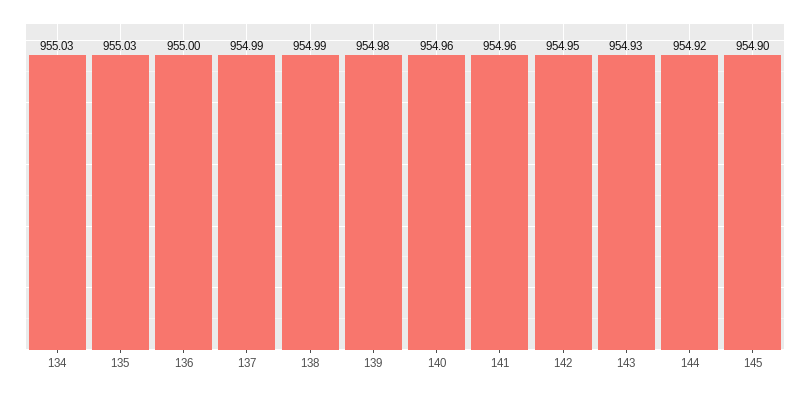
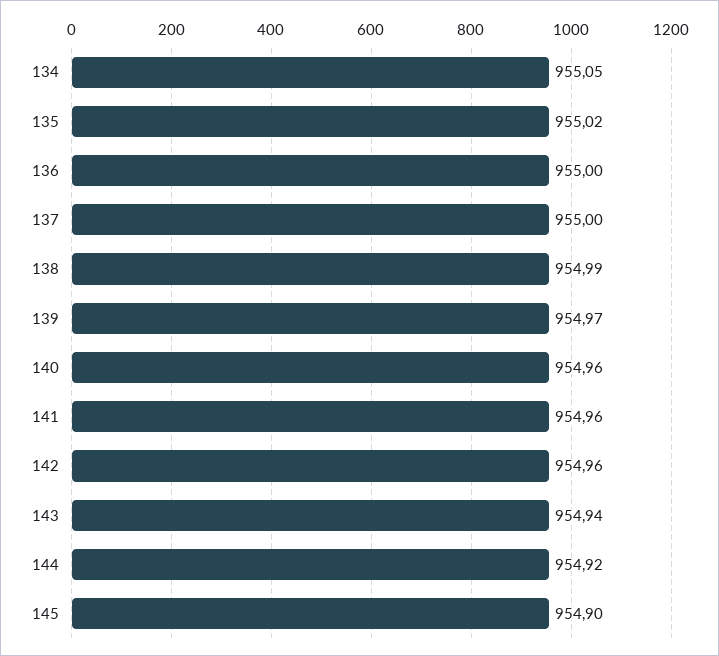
134: 955.03 -> 955.05
135: 955.03 -> 955.02
137: 954.99 -> 955
139: 954.98 -> 954.97
142: 954.95 -> 954.96
143: 954.93 -> 954.94

